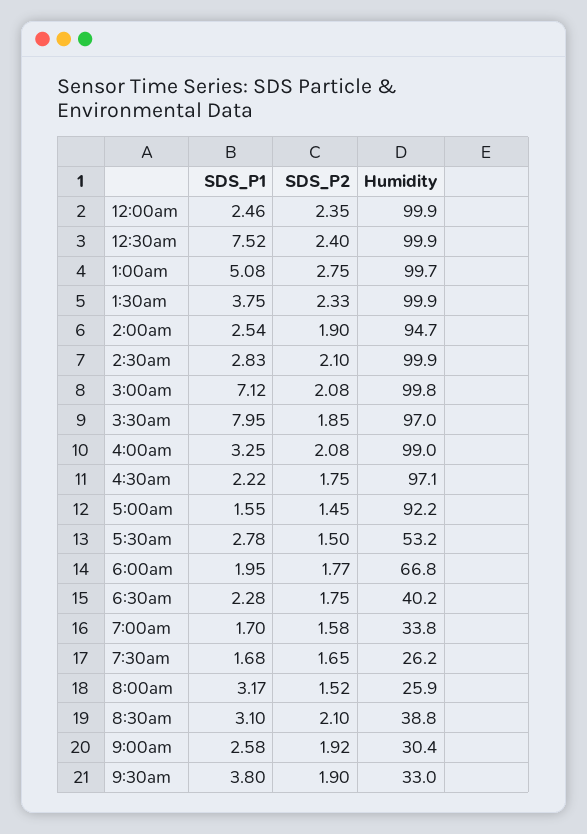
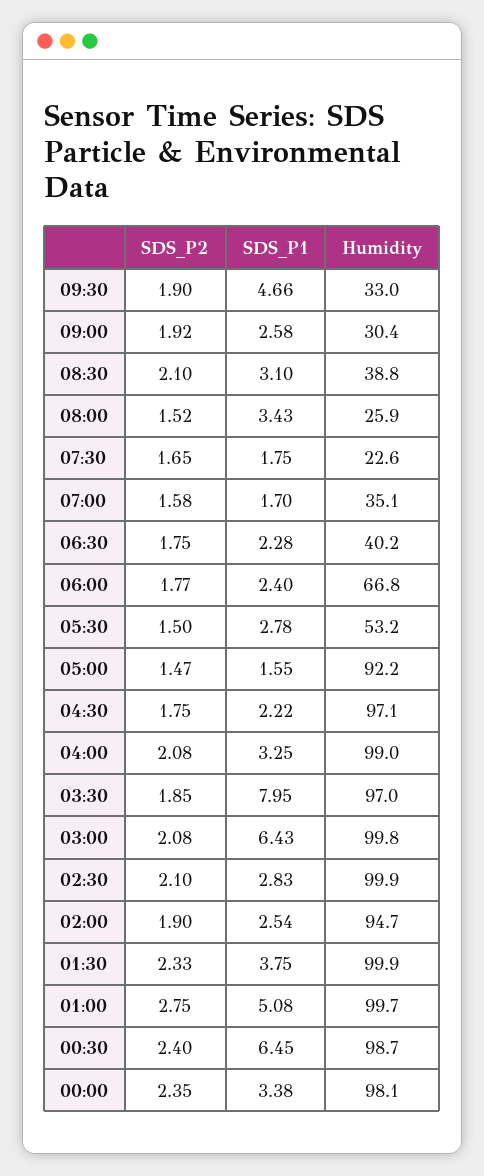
SDS_P1, 12:00am: 2.46 -> 3.38
Humidity, 12:00am: 99.9 -> 98.1
SDS_P1, 12:30am: 7.52 -> 6.45
Humidity, 12:30am: 99.9 -> 98.7
SDS_P1, 3:00am: 7.12 -> 6.43
SDS_P2, 5:00am: 1.45 -> 1.47
SDS_P1, 6:00am: 1.95 -> 2.4
Humidity, 7:00am: 33.8 -> 35.1
SDS_P1, 7:30am: 1.68 -> 1.75
Humidity, 7:30am: 26.2 -> 22.6
SDS_P1, 8:00am: 3.17 -> 3.43
SDS_P1, 9:30am: 3.8 -> 4.66

